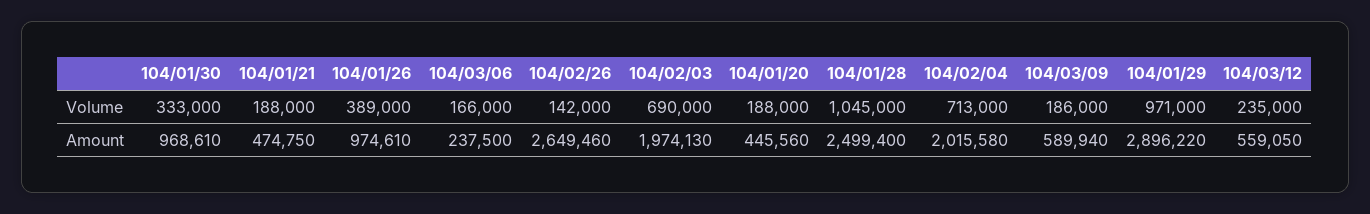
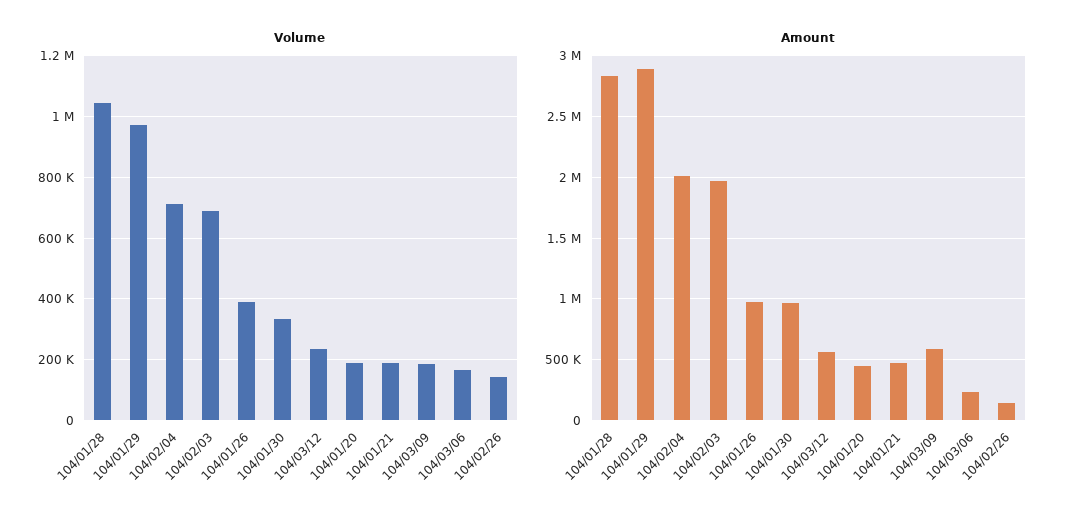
Amount, 104/02/26: 2649460 -> 150000
Amount, 104/01/28: 2499400 -> 2850000

